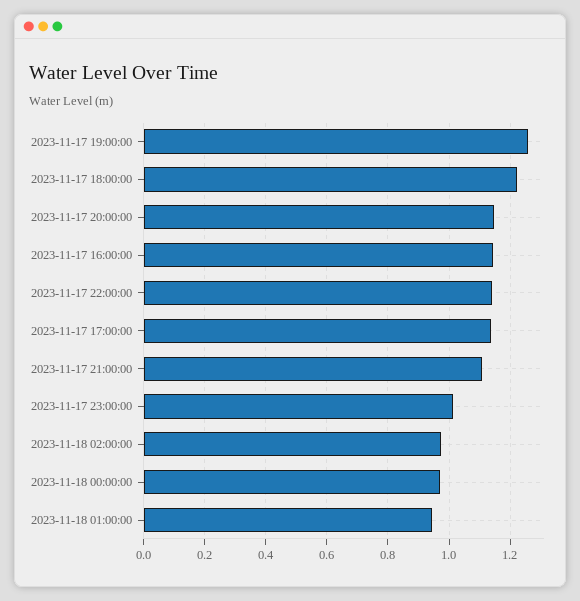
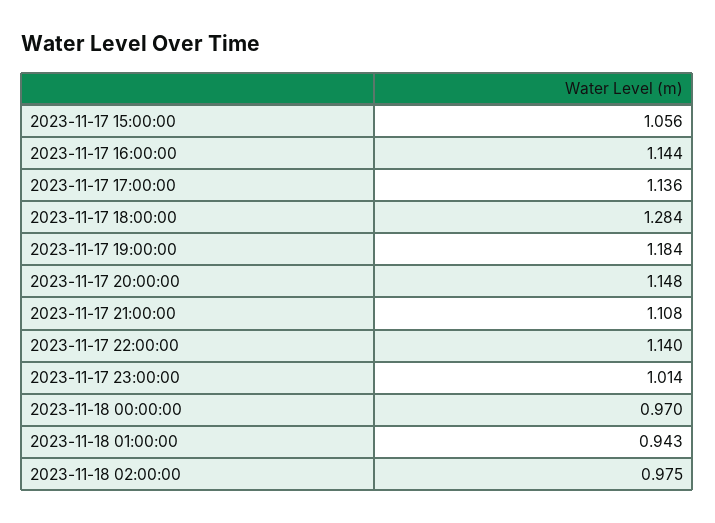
2023-11-17 19:00:00: 1.26 -> 1.184
2023-11-17 18:00:00: 1.22 -> 1.284
2023-11-17 15:00:00: none -> 1.056

